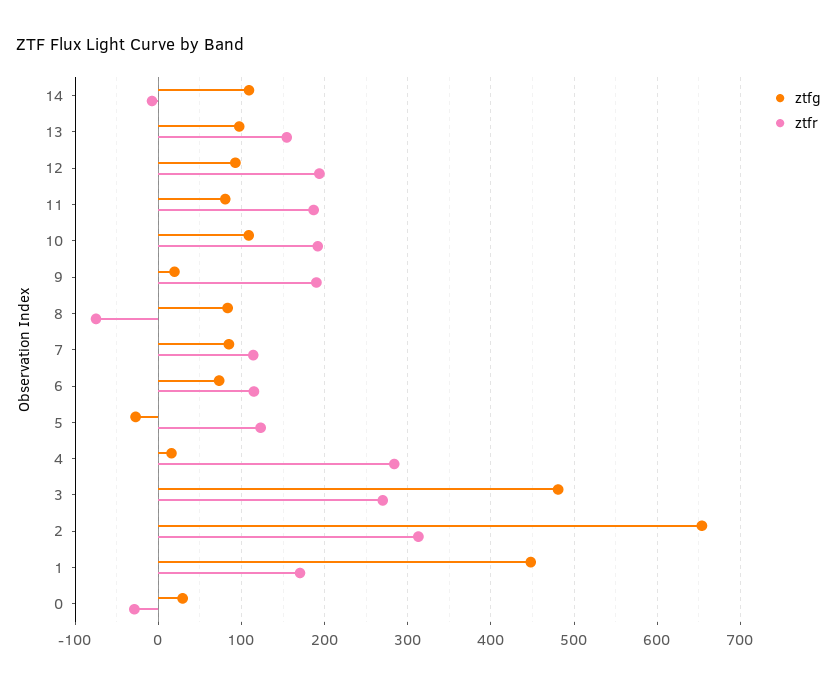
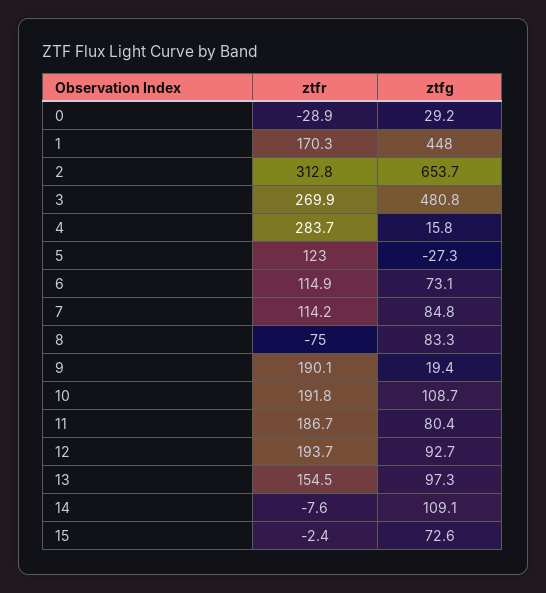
ztfr, 15: none -> -2.4
ztfg, 15: none -> 72.6

